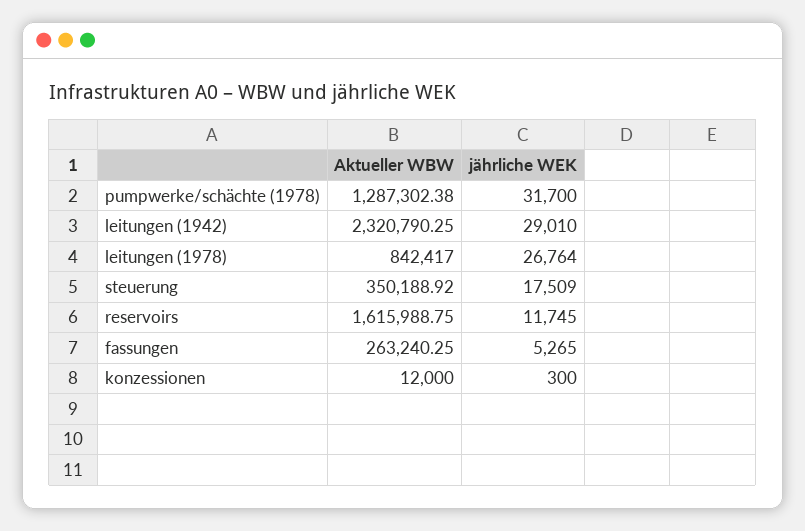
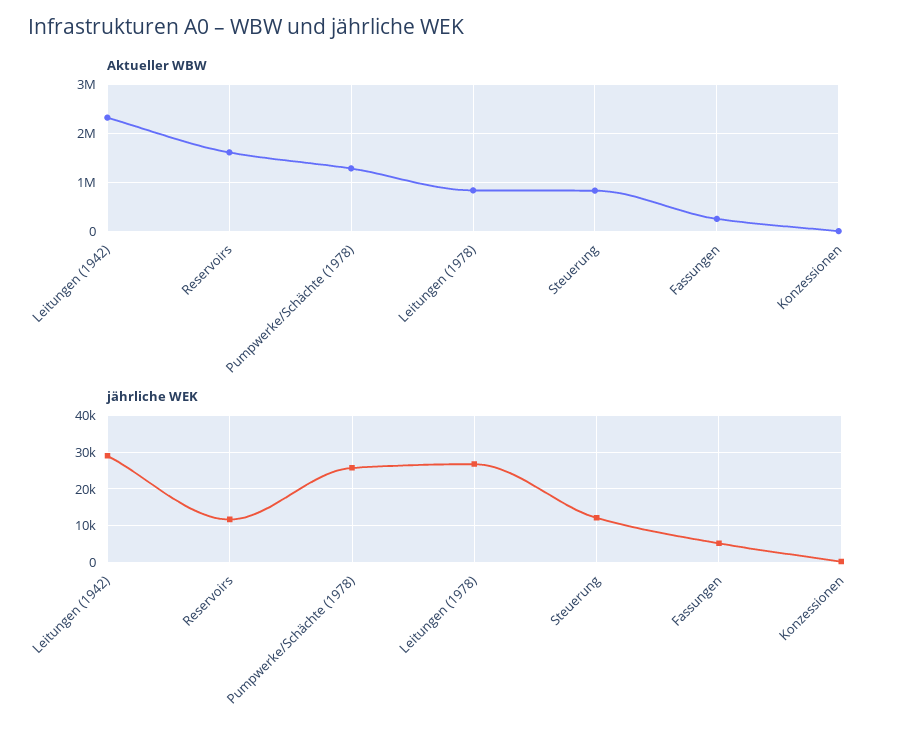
jährliche WEK, pumpwerke/schächte (1978): 31700 -> 26000
Aktueller WBW, steuerung: 350188.92 -> 800000
jährliche WEK, steuerung: 17509 -> 12000

